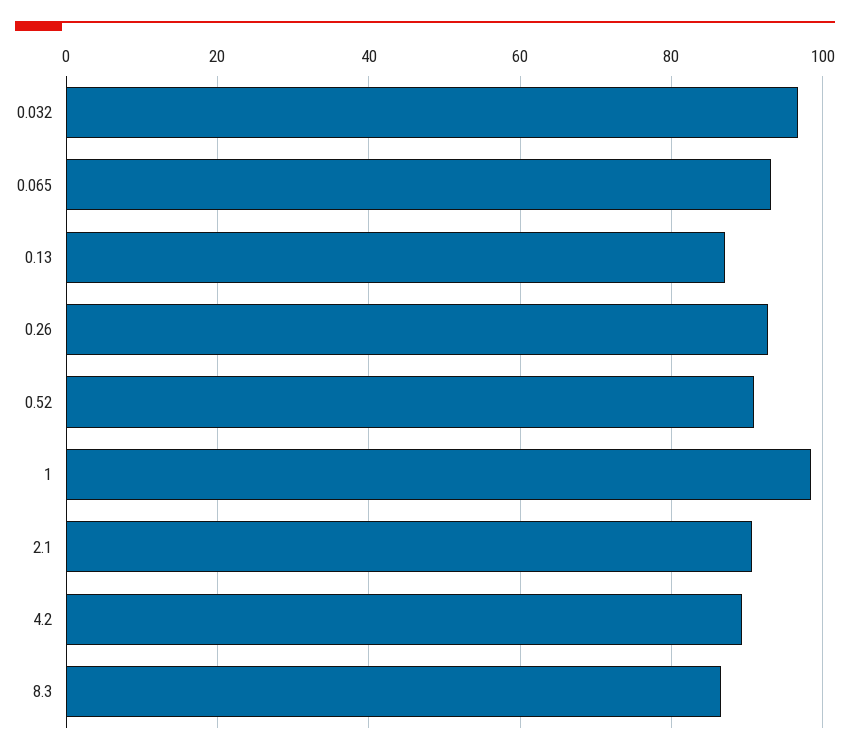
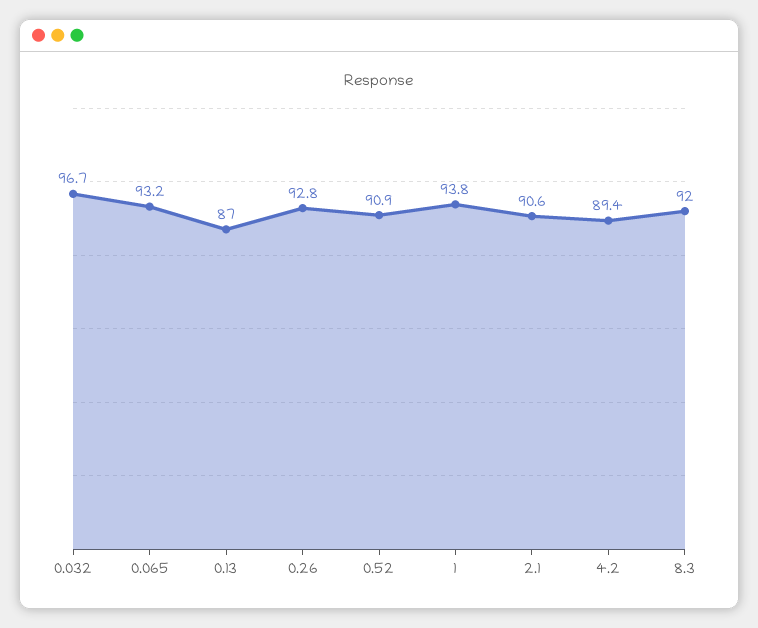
1: 98 -> 93.8
8.3: 86 -> 92

